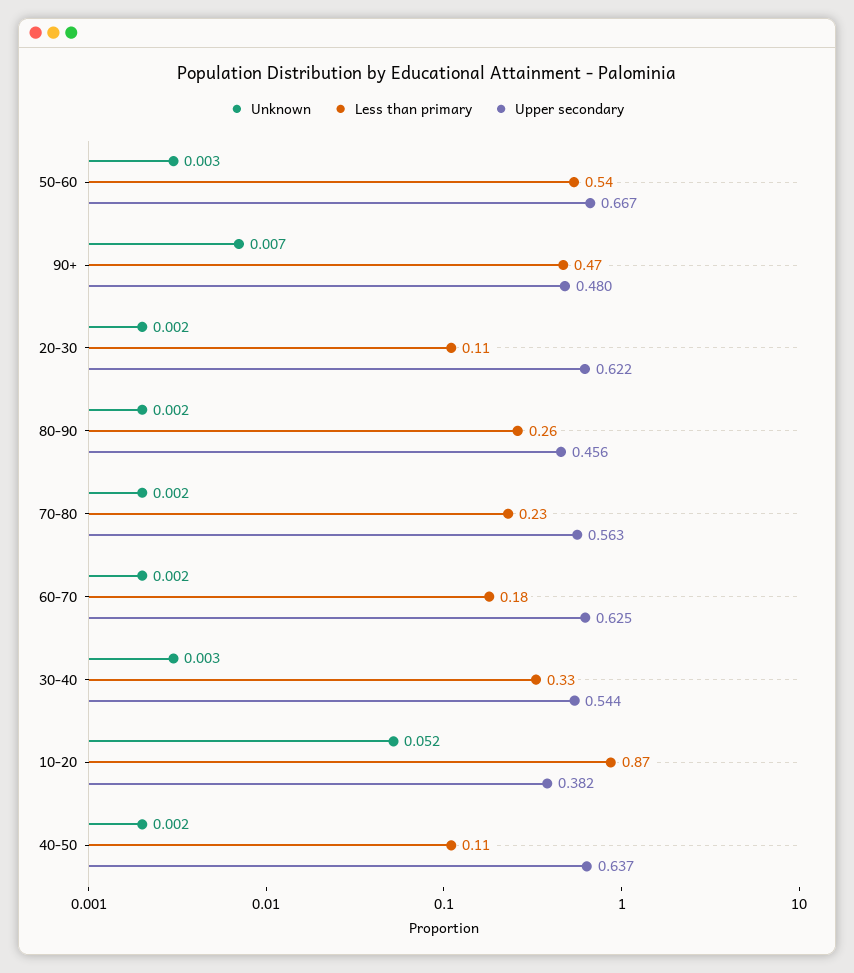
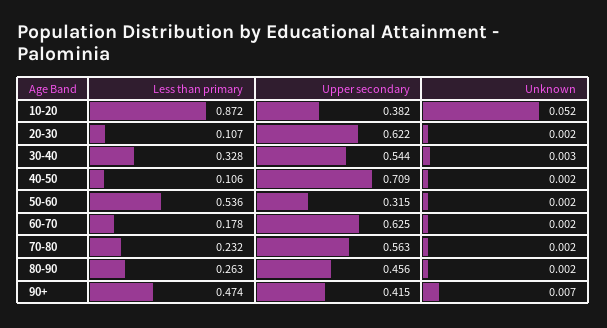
Unknown, 50-60: 0.003 -> 0.002
Upper secondary, 50-60: 0.667 -> 0.315
Upper secondary, 90+: 0.48 -> 0.415
Upper secondary, 40-50: 0.637 -> 0.709

